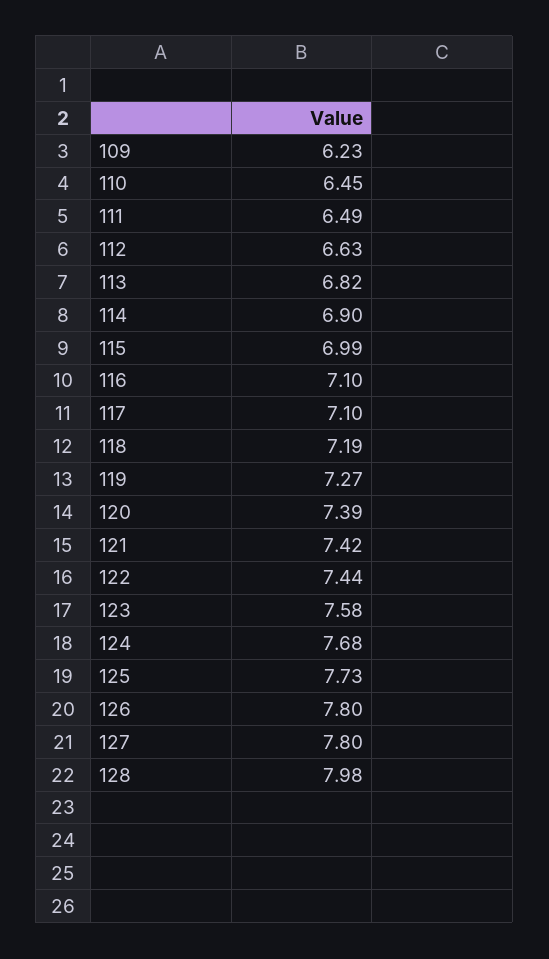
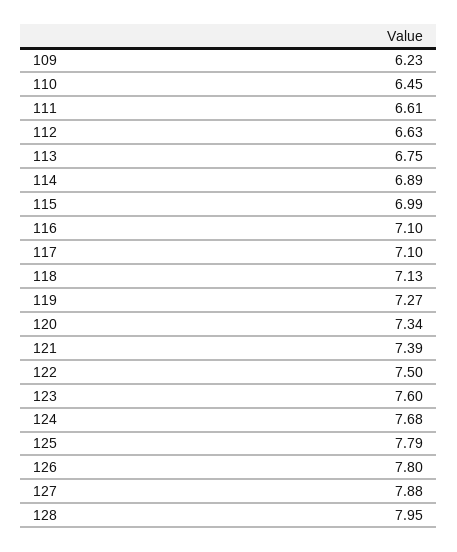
111: 6.49 -> 6.61
113: 6.82 -> 6.75
114: 6.9 -> 6.89
118: 7.19 -> 7.13
120: 7.39 -> 7.34
121: 7.42 -> 7.39
122: 7.44 -> 7.5
123: 7.58 -> 7.6
125: 7.73 -> 7.79
127: 7.8 -> 7.88
128: 7.98 -> 7.95

